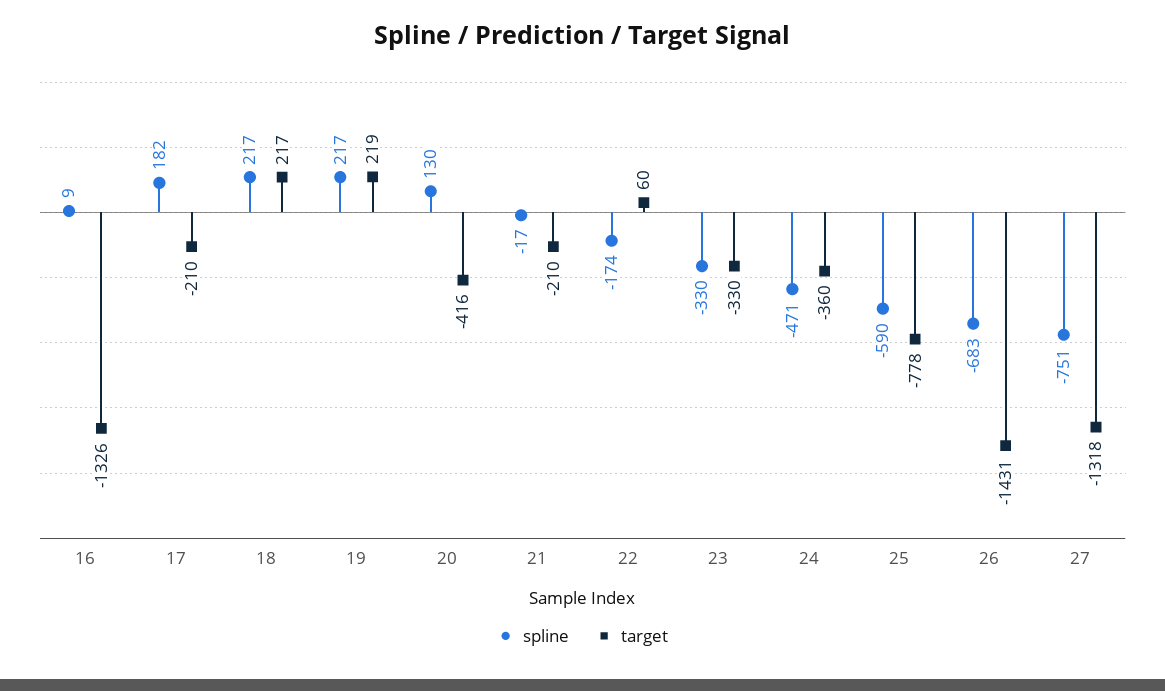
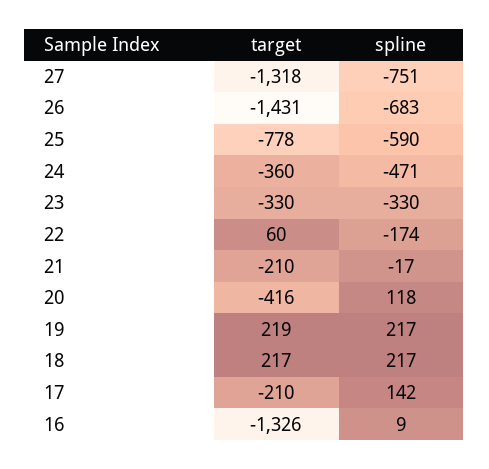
spline, 17: 182 -> 142
spline, 20: 130 -> 118

